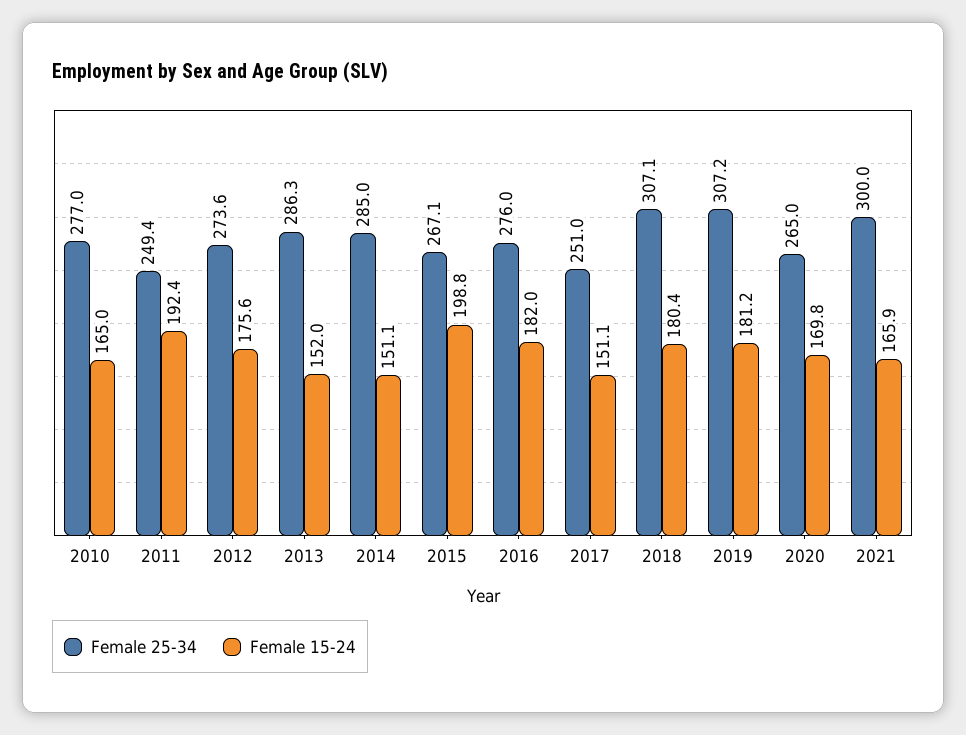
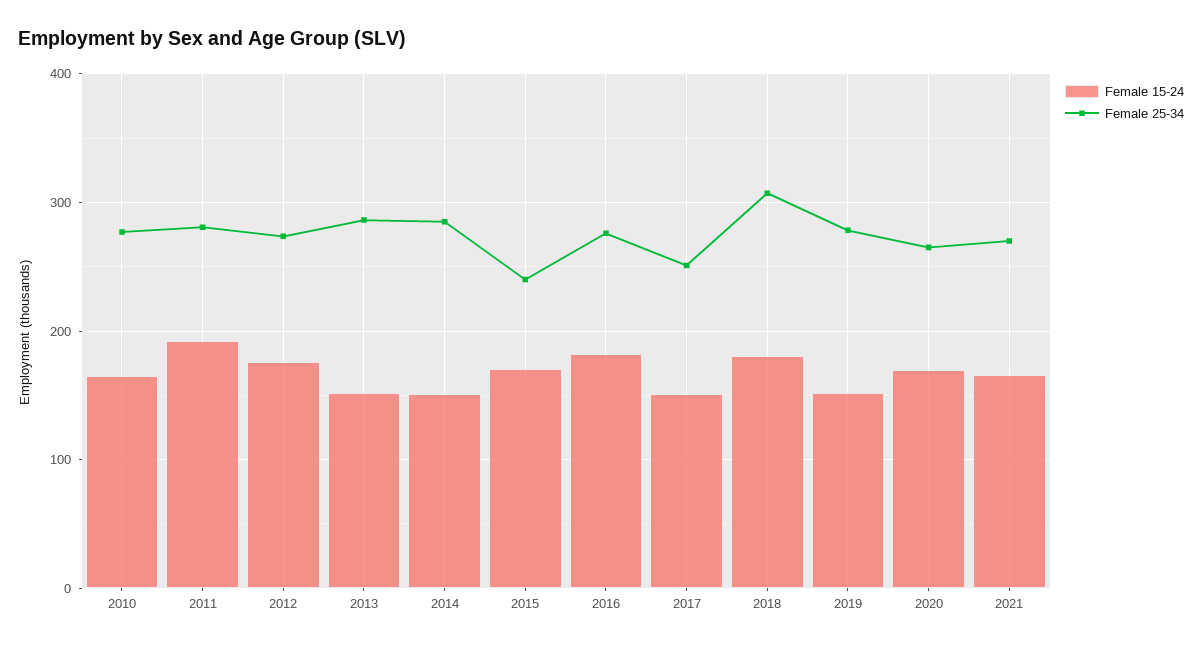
Female 25-34, 2011: 249.4 -> 280
Female 25-34, 2015: 267.1 -> 240
Female 15-24, 2015: 198.8 -> 170
Female 25-34, 2019: 307.2 -> 280
Female 15-24, 2019: 181.2 -> 150
Female 25-34, 2021: 300 -> 270

